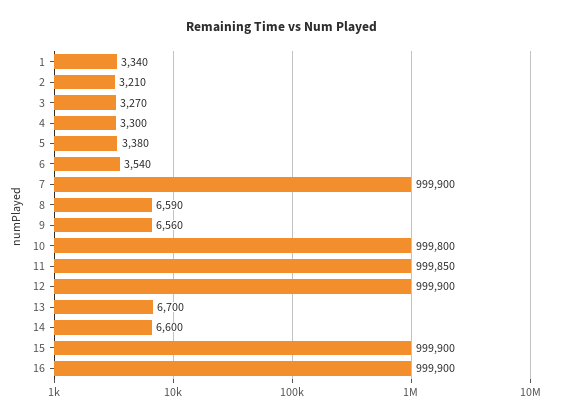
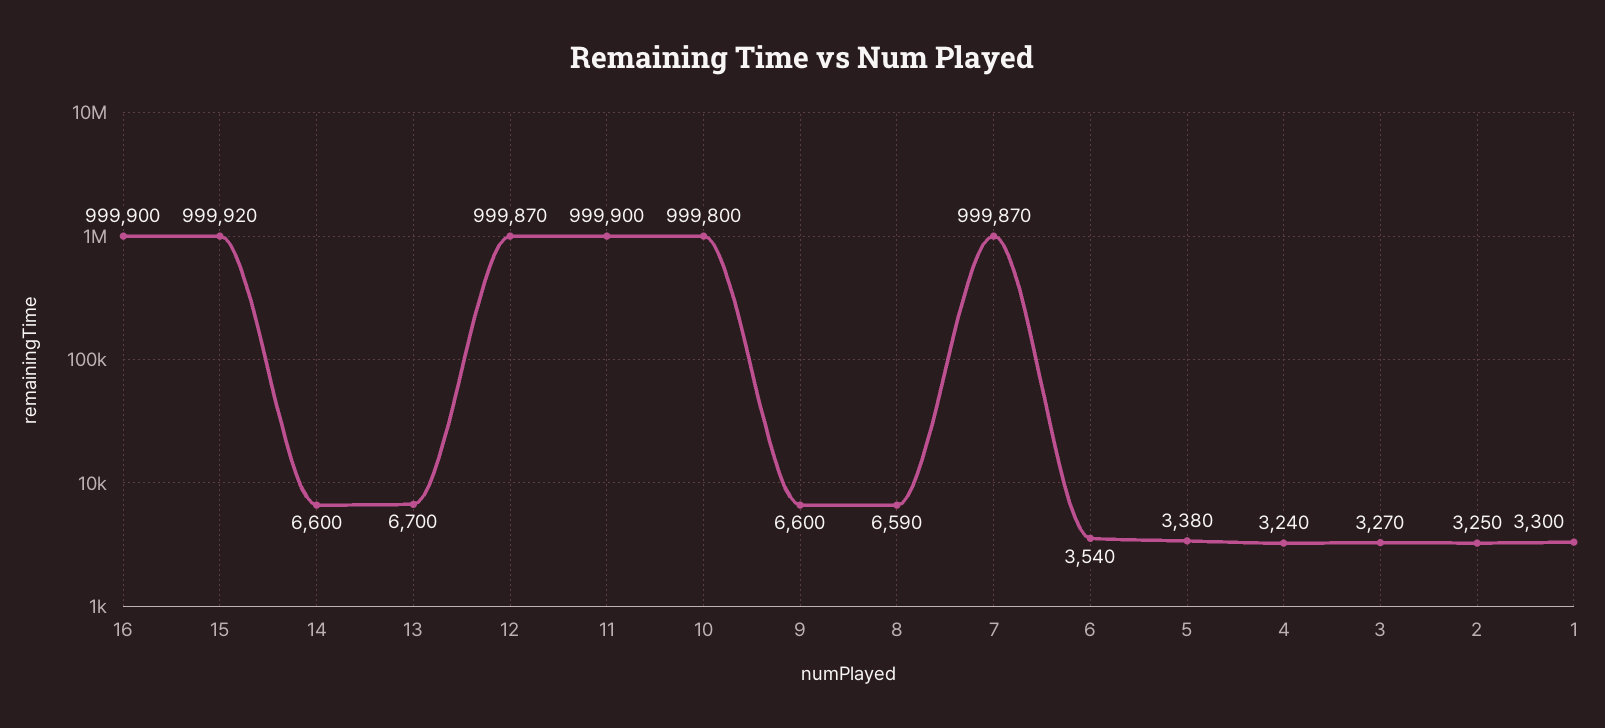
1: 3340 -> 3300
2: 3210 -> 3250
4: 3300 -> 3240
7: 999900 -> 999870
9: 6560 -> 6600
11: 999850 -> 999900
12: 999900 -> 999870
15: 999900 -> 999920

